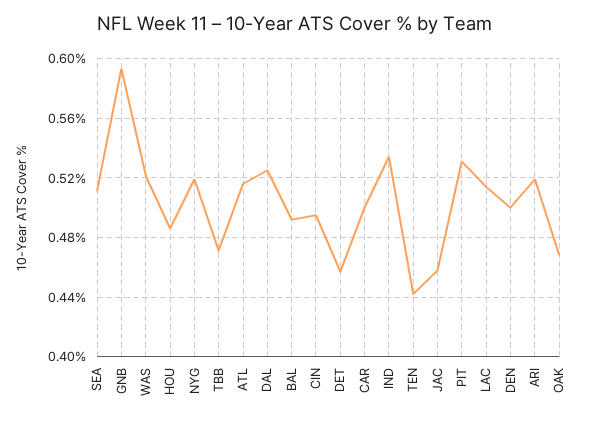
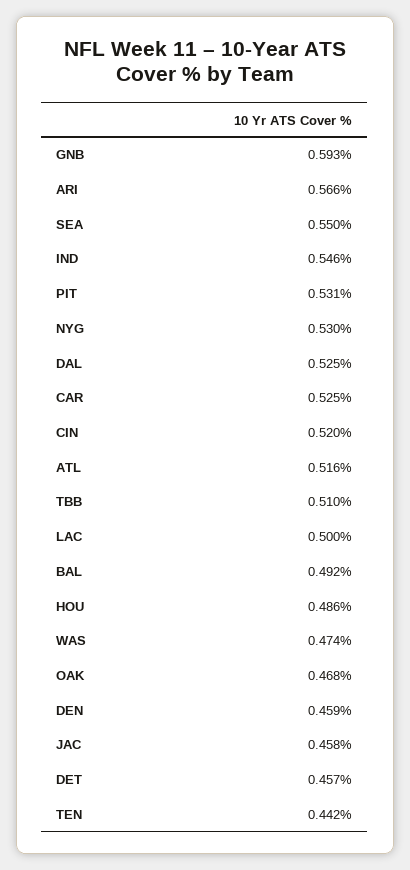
SEA: 0.51 -> 0.55
WAS: 0.52 -> 0.474
NYG: 0.52 -> 0.53
TBB: 0.47 -> 0.51
CIN: 0.495 -> 0.52
CAR: 0.5 -> 0.525
IND: 0.535 -> 0.546
LAC: 0.515 -> 0.5
DEN: 0.5 -> 0.459
ARI: 0.52 -> 0.566

